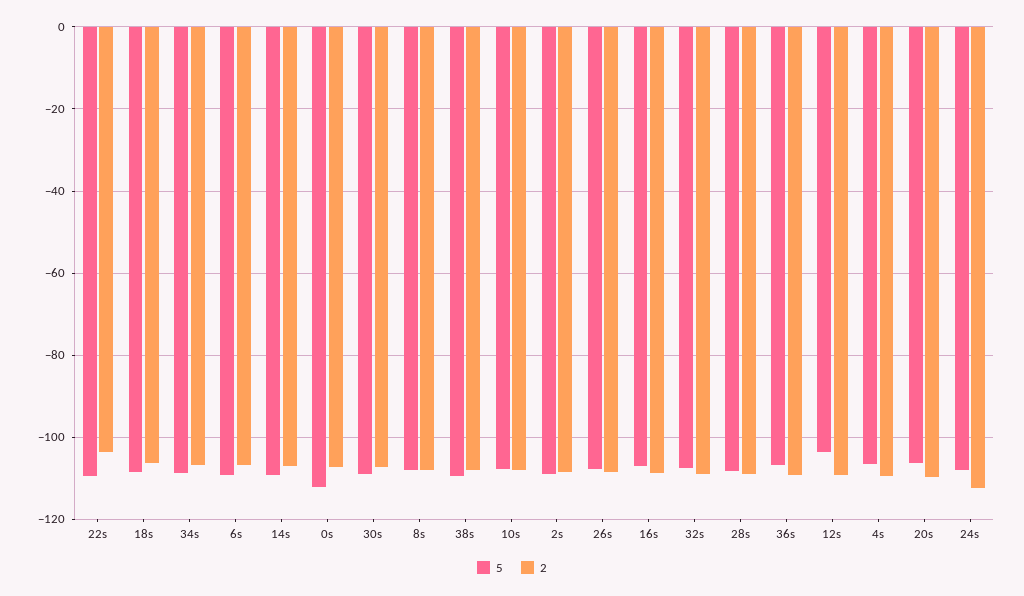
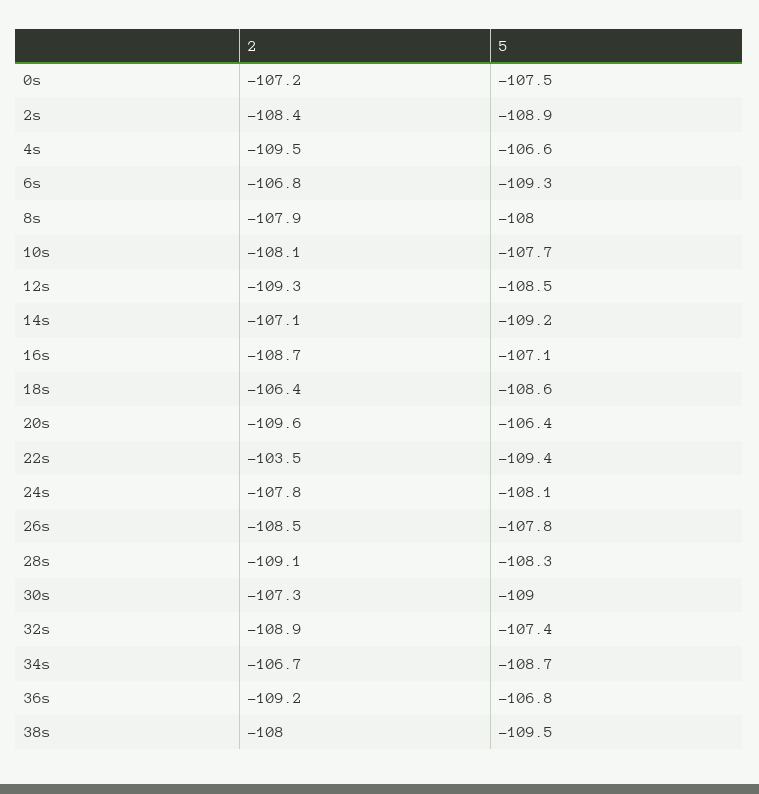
5, 0s: -112 -> -107.5
5, 12s: -104 -> -108.5
2, 24s: -112 -> -107.8

